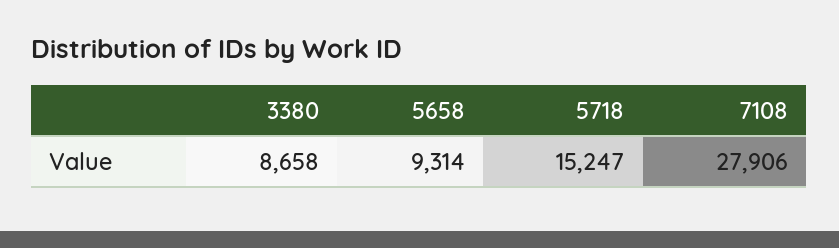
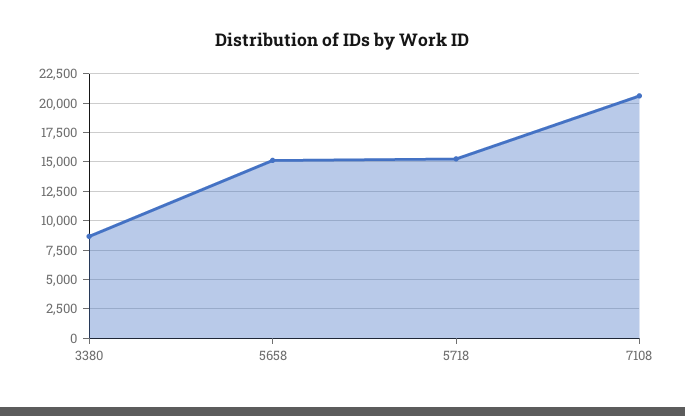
5658: 9314 -> 15000
7108: 27906 -> 20000

